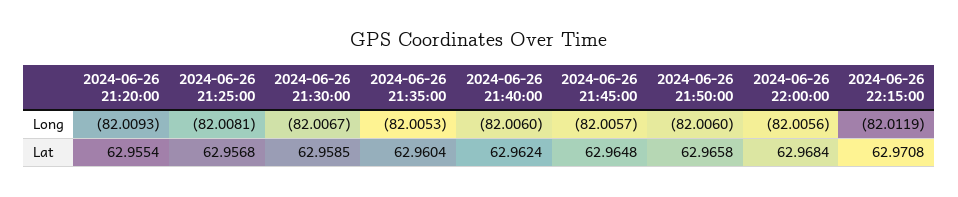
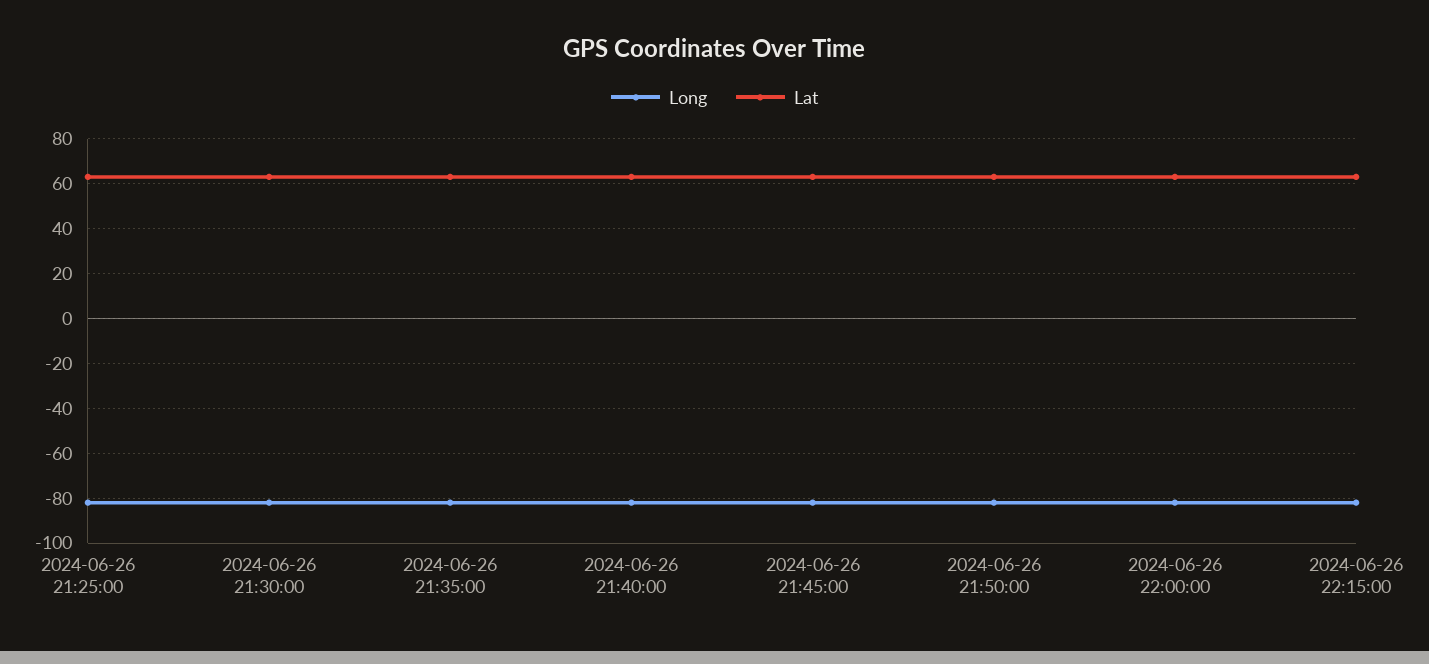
Long, 2024-06-26 21:20:00: -82.0093 -> none
Lat, 2024-06-26 21:20:00: 62.9554 -> none

